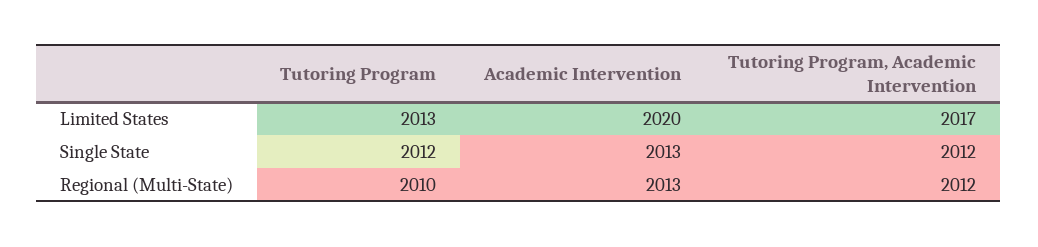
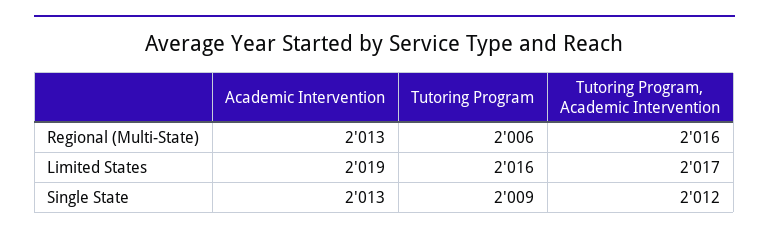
Tutoring Program, Limited States: 2013 -> 2016
Academic Intervention, Limited States: 2020 -> 2019
Tutoring Program, Single State: 2012 -> 2009
Tutoring Program, Regional (Multi-State): 2010 -> 2006
Tutoring Program, Academic Intervention, Regional (Multi-State): 2012 -> 2016

